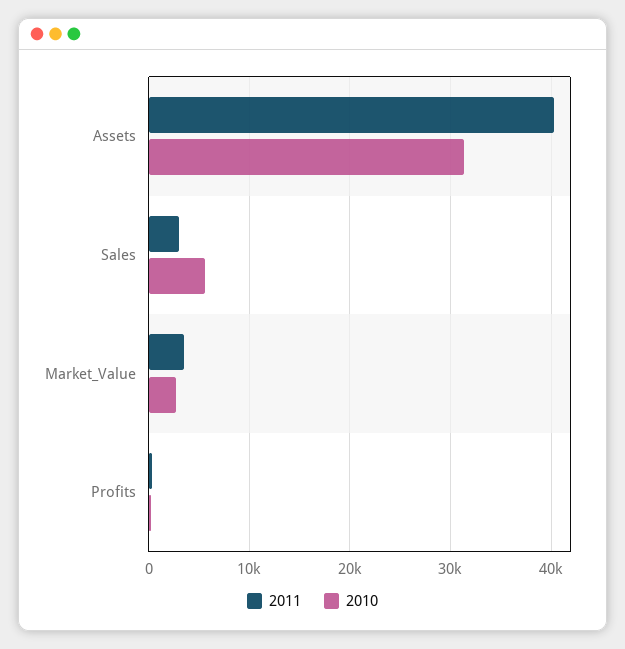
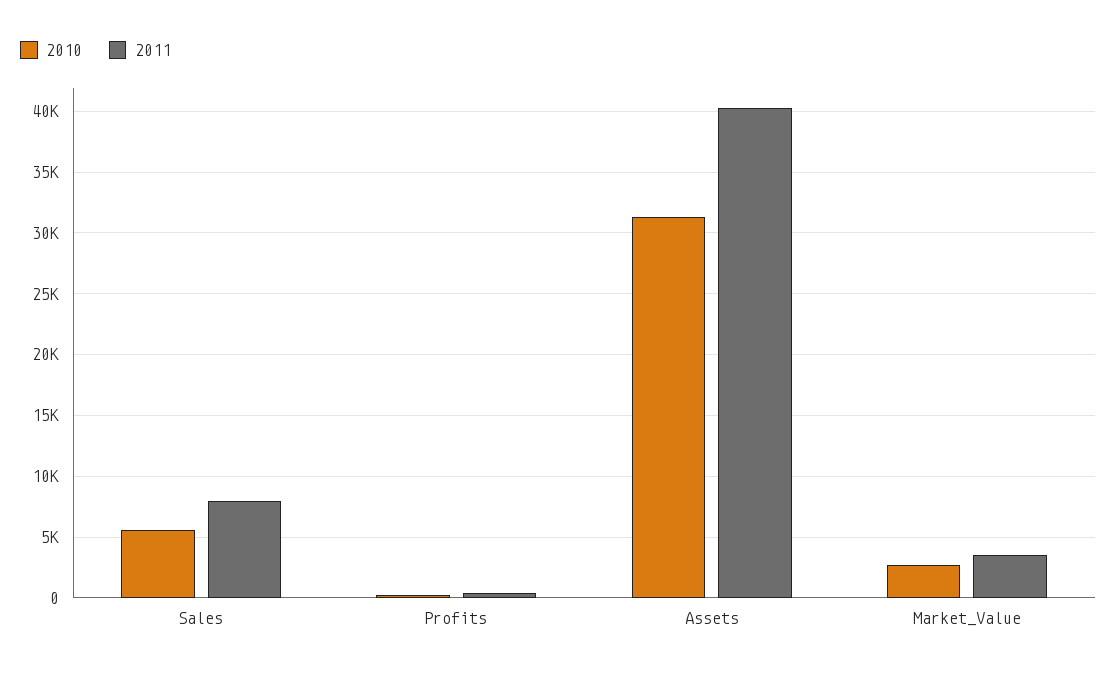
2011, Sales: 3000 -> 8000

